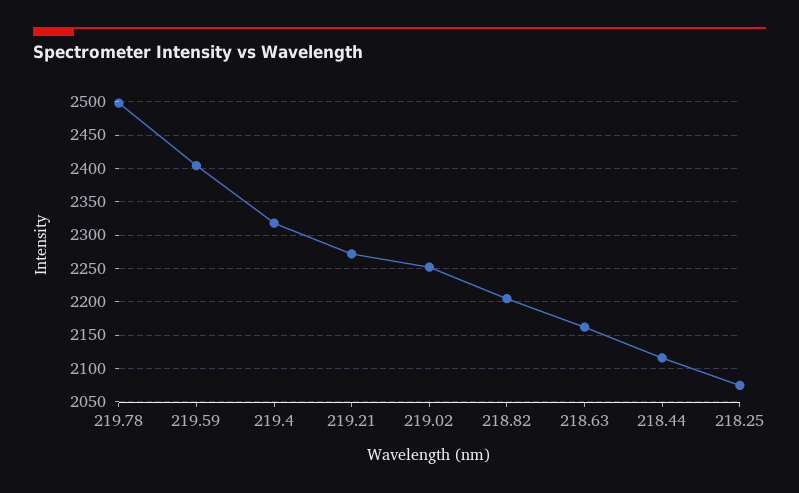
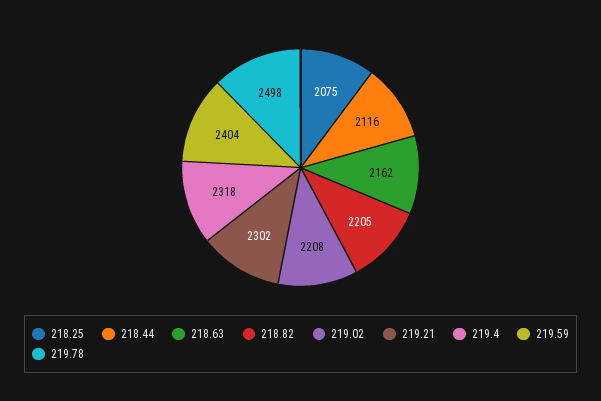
219.21: 2270 -> 2302
219.02: 2250 -> 2208

